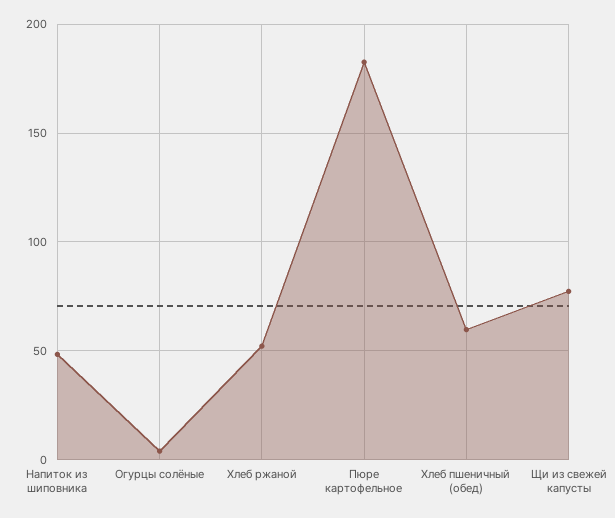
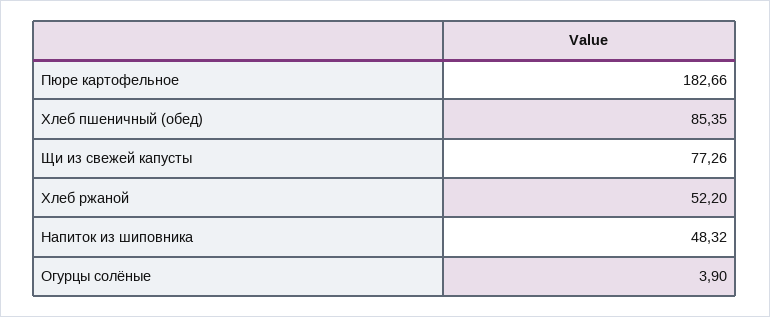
Хлеб пшеничный (обед): 60 -> 85.35

